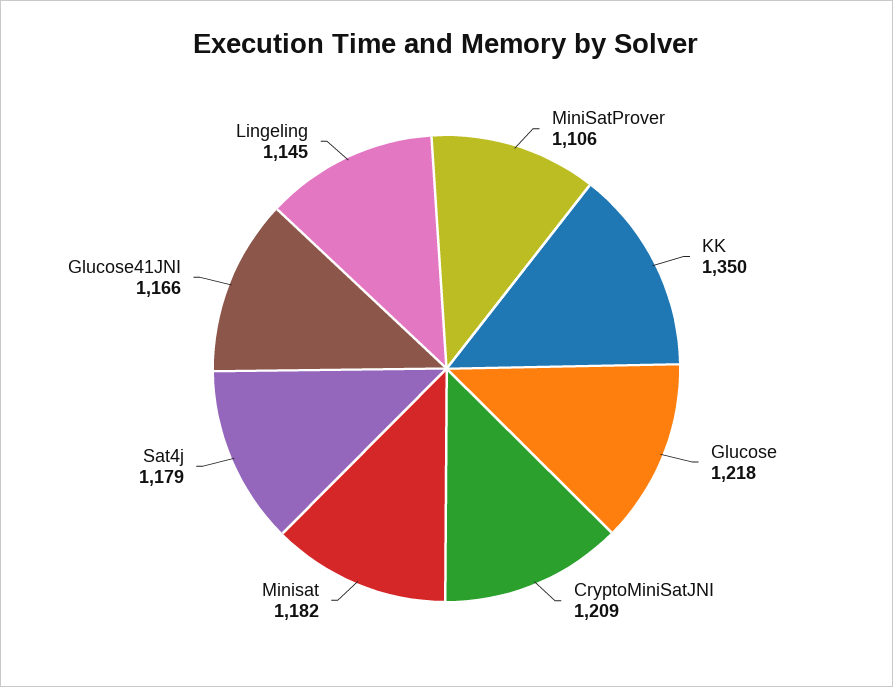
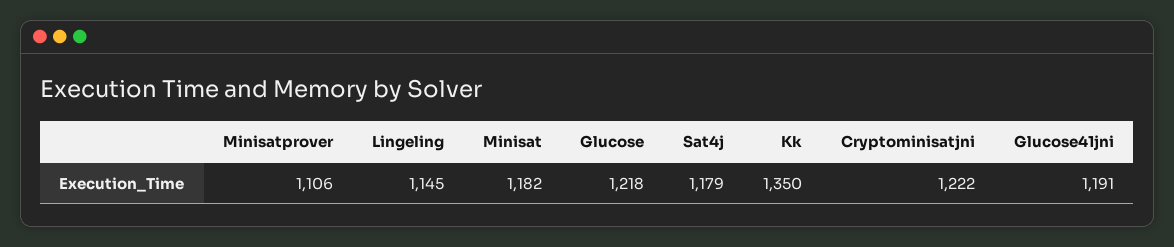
CryptoMiniSatJNI: 1209 -> 1222
Glucose41JNI: 1166 -> 1191

